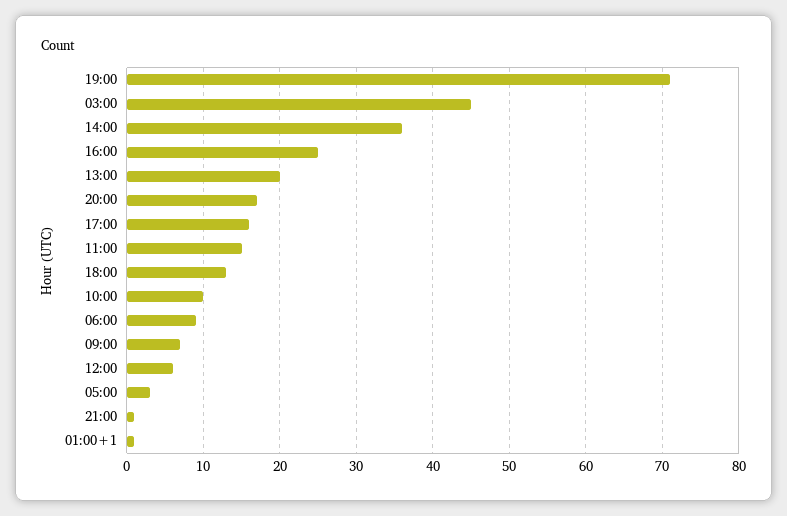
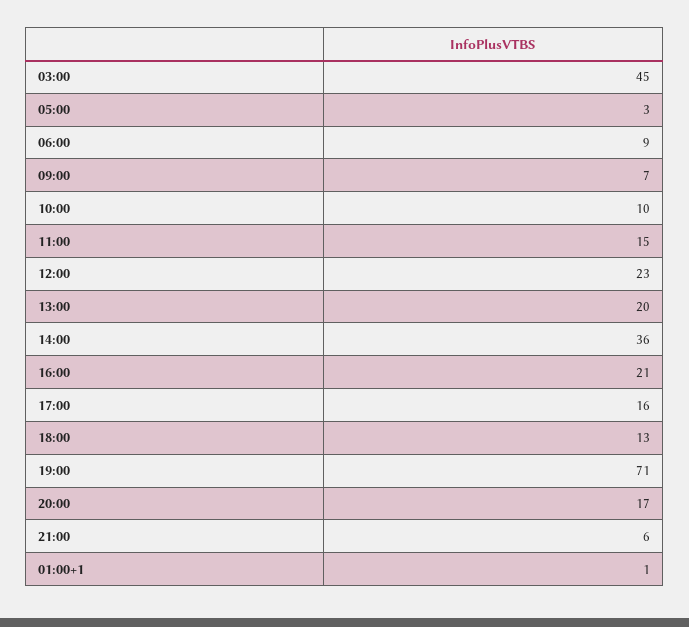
16:00: 25 -> 21
12:00: 6 -> 23
21:00: 1 -> 6

